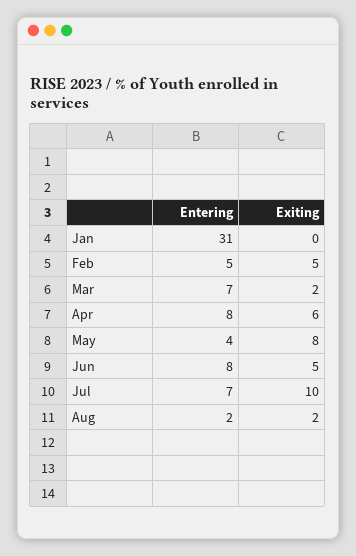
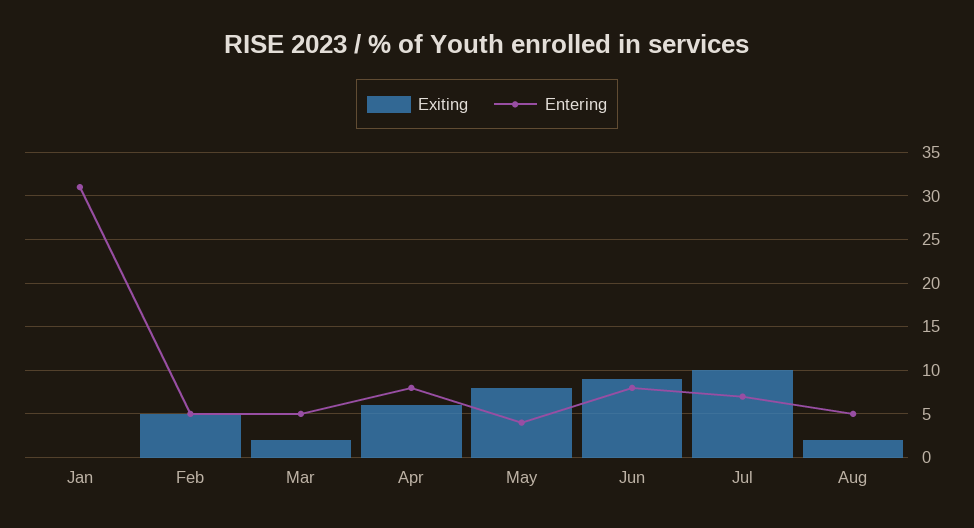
Entering, Mar: 7 -> 5
Exiting, Jun: 5 -> 9
Entering, Aug: 2 -> 5

